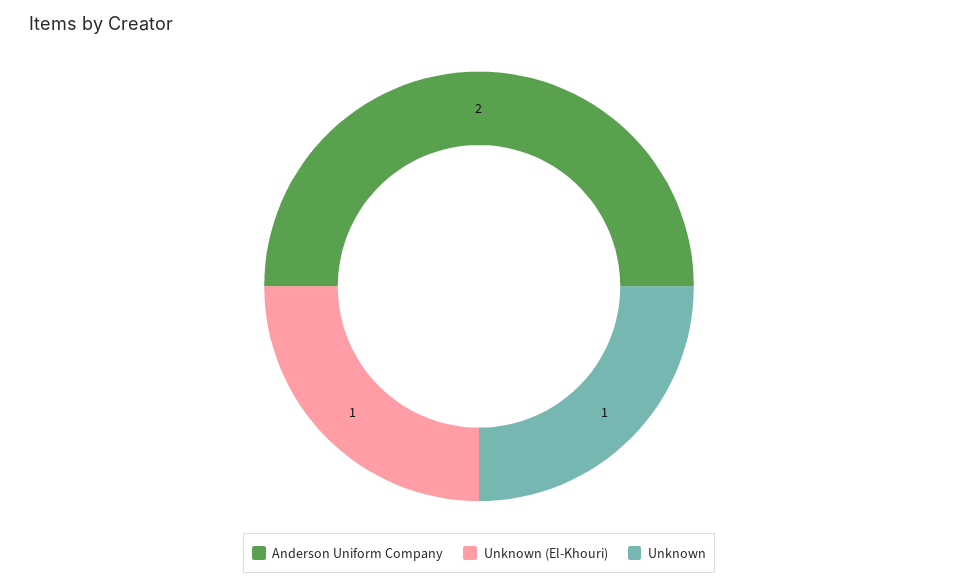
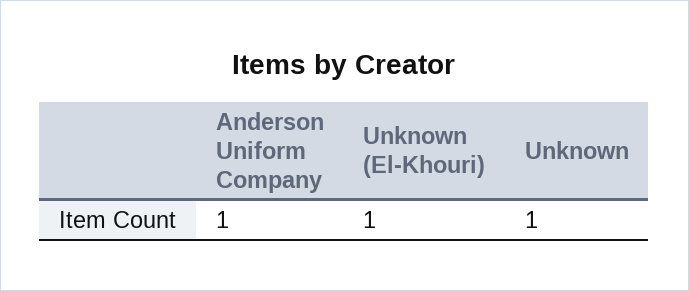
Anderson Uniform Company: 2 -> 1

